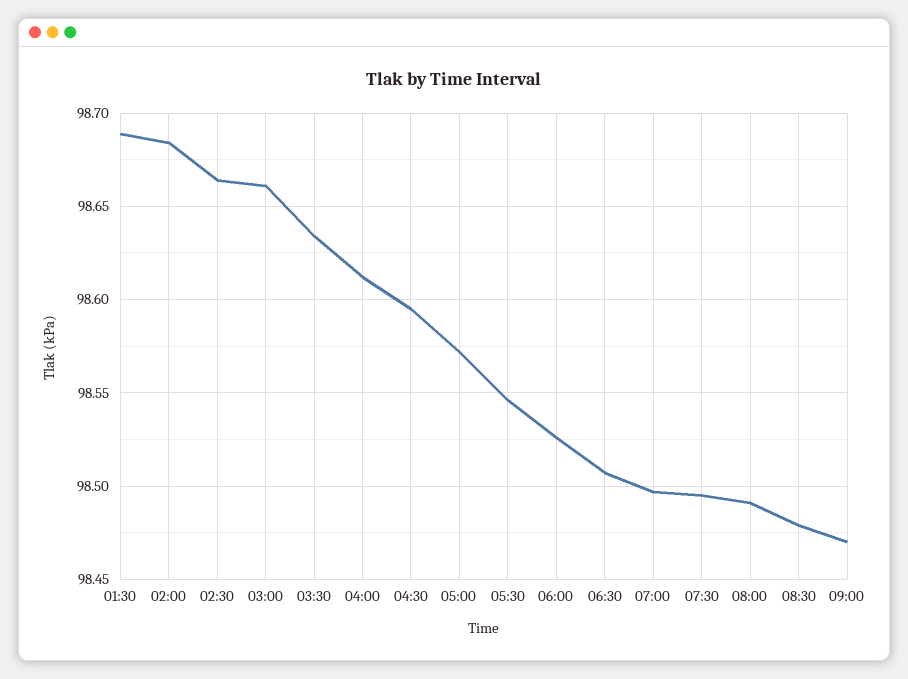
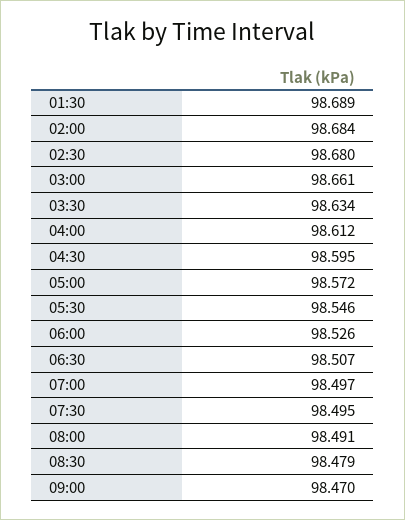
02:30: 98.665 -> 98.68

